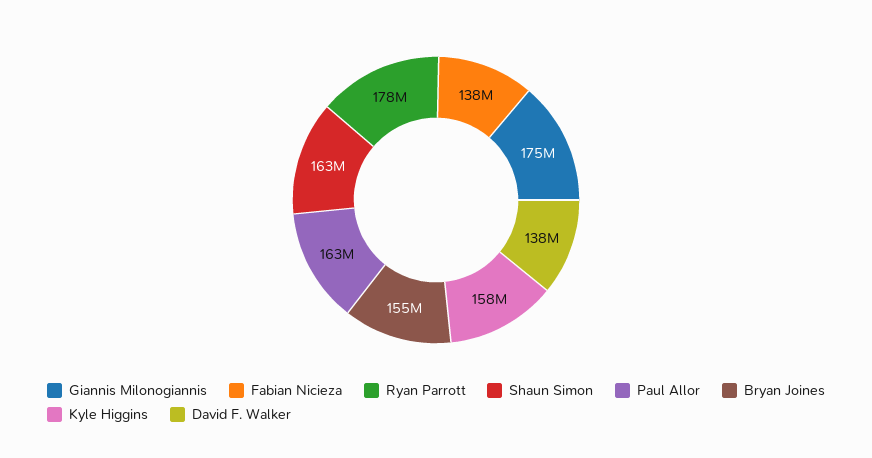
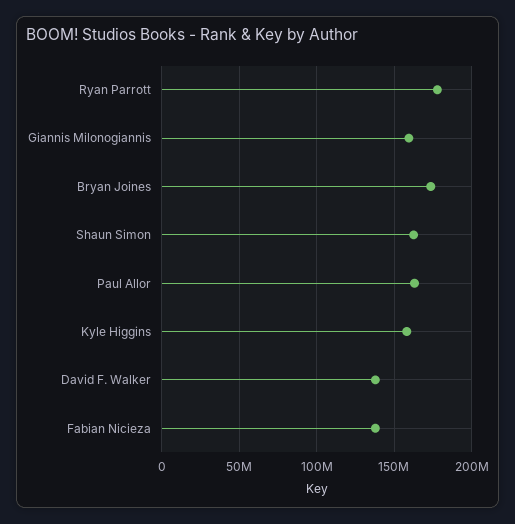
Giannis Milonogiannis: 175000000 -> 160000000
Bryan Joines: 155000000 -> 175000000

